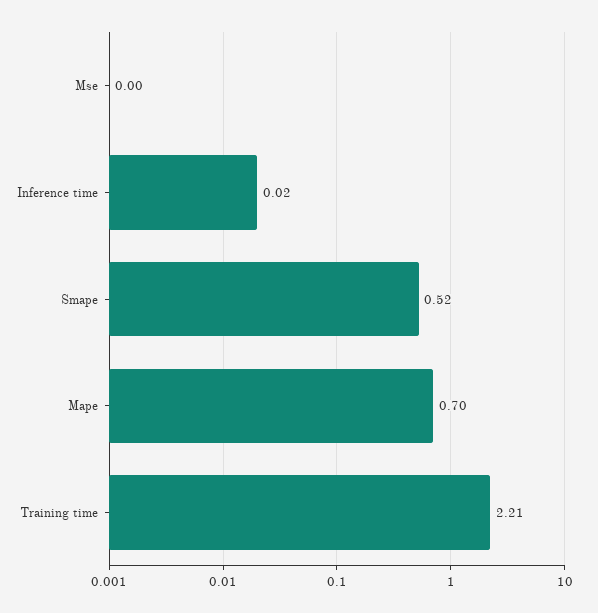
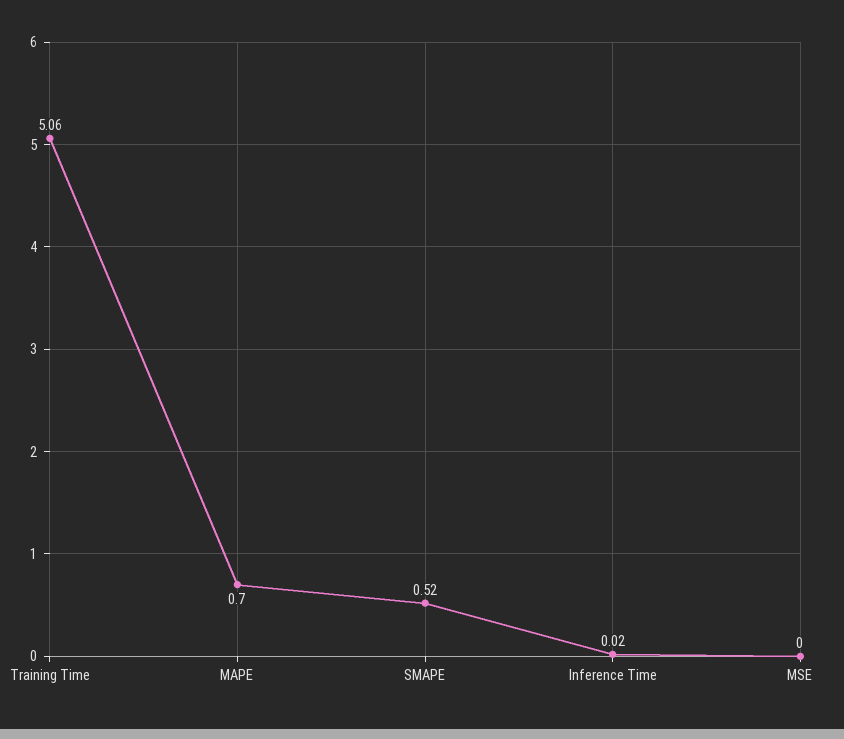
Training time: 2.21 -> 5.06

